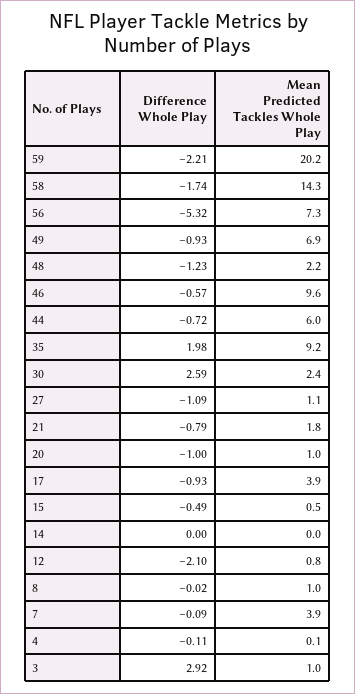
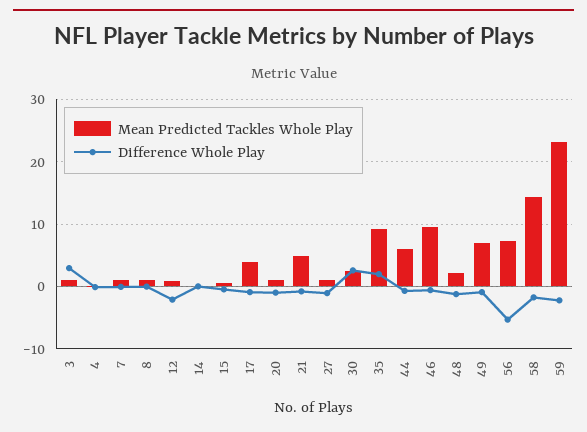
Mean Predicted Tackles Whole Play, 59: 20.2 -> 23
Mean Predicted Tackles Whole Play, 21: 1.8 -> 5
Mean Predicted Tackles Whole Play, 7: 3.9 -> 1

